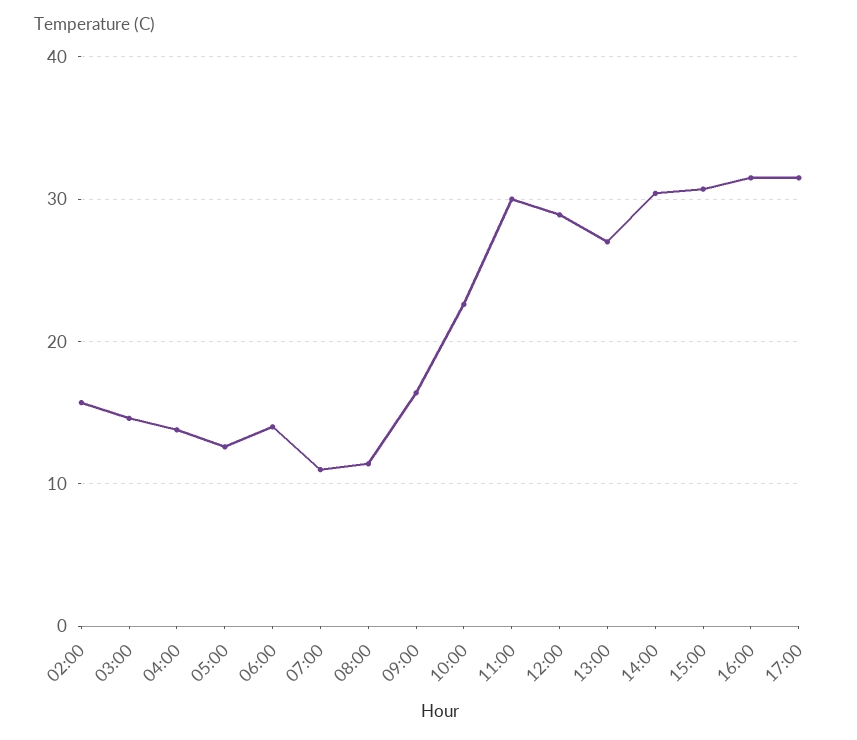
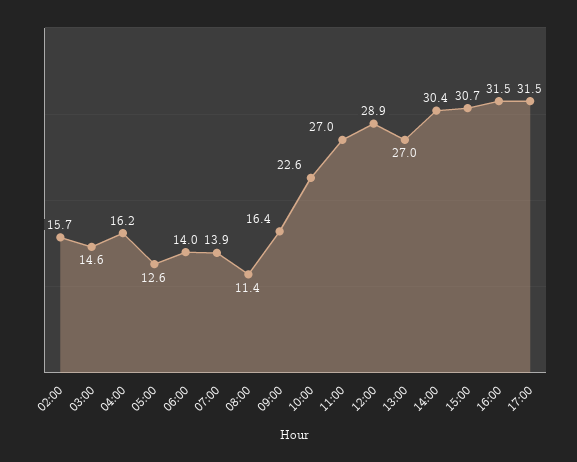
04:00: 14 -> 16.2
07:00: 11 -> 13.9
11:00: 30 -> 27

